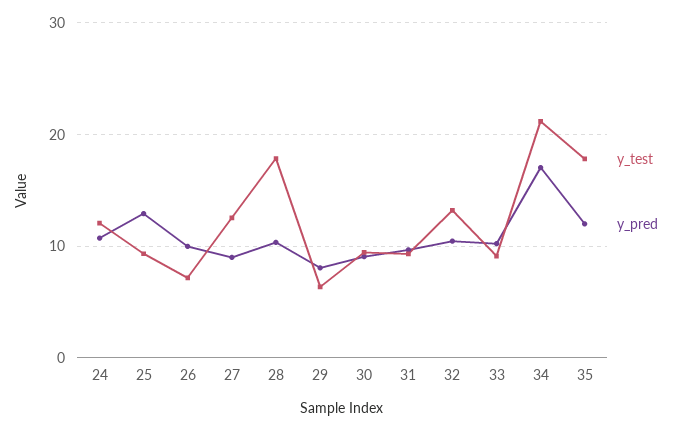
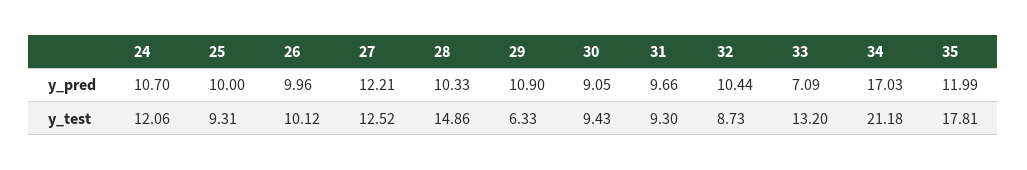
y_pred, 25: 13 -> 10
y_test, 26: 7 -> 10.12
y_pred, 27: 9 -> 12.21
y_test, 28: 18 -> 14.86
y_pred, 29: 8 -> 10.9
y_test, 32: 13 -> 8.73
y_test, 33: 9 -> 13.2
y_pred, 33: 10 -> 7.09

